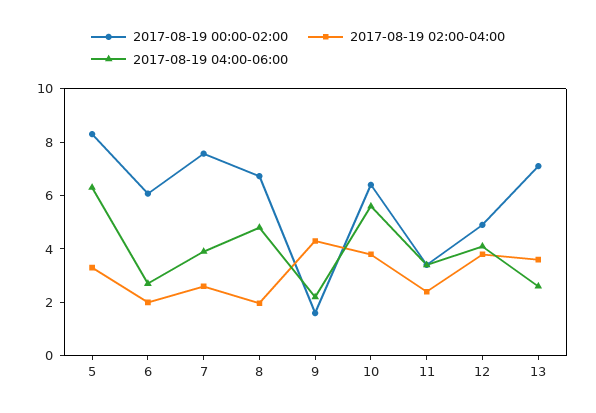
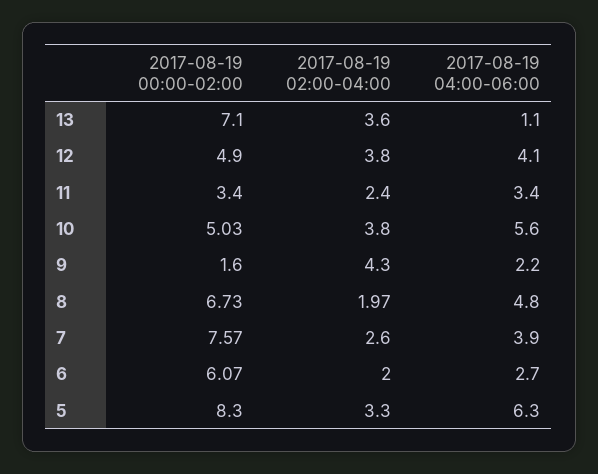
2017-08-19 00:00-02:00, 10: 6.5 -> 5.03
2017-08-19 04:00-06:00, 13: 2.5 -> 1.1

